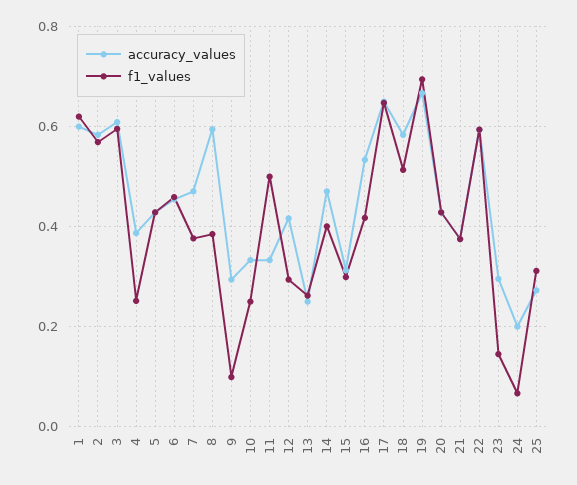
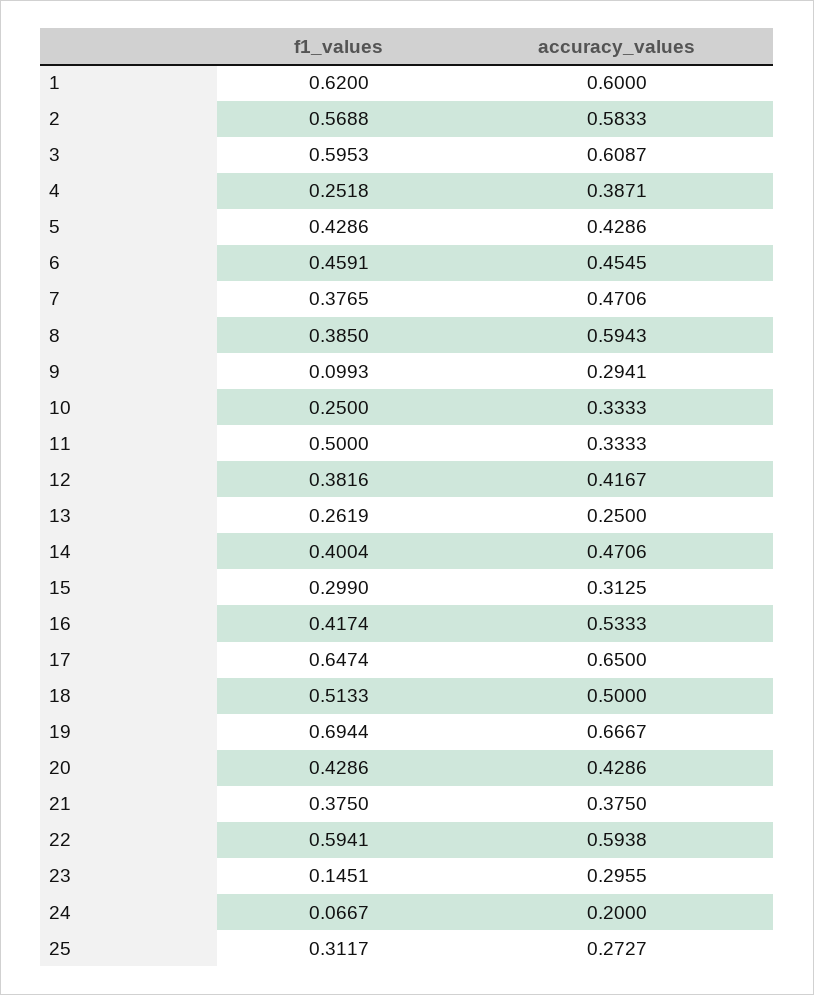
f1_values, 12: 0.3 -> 0.3816
accuracy_values, 18: 0.58 -> 0.5

